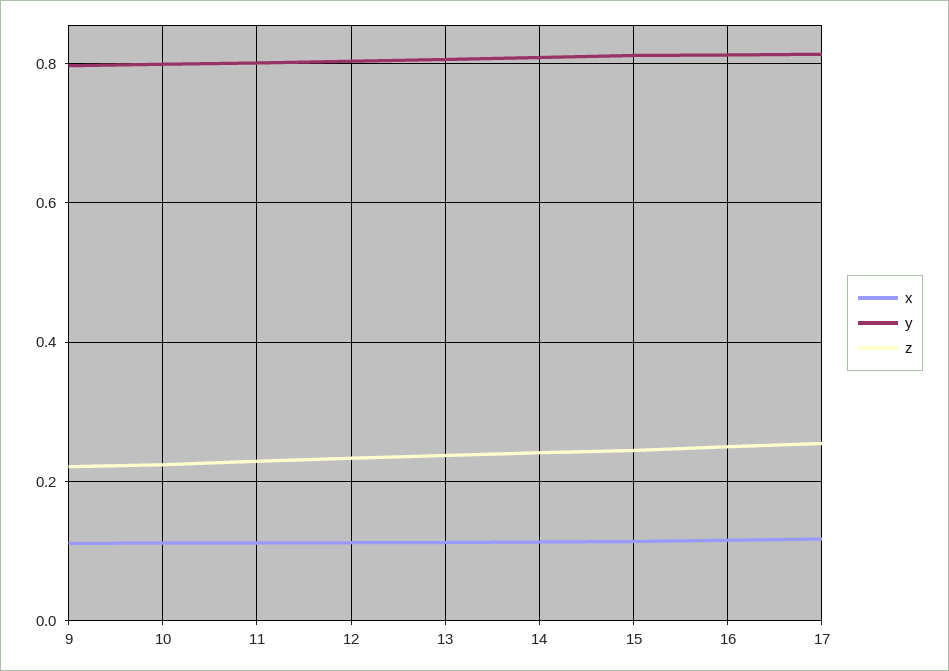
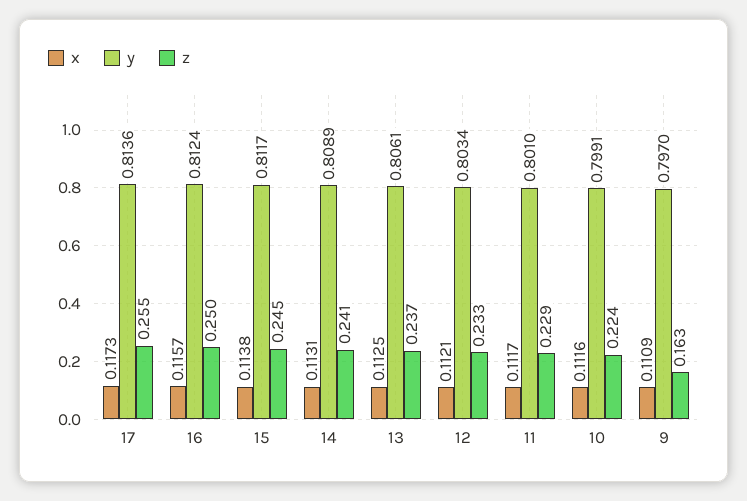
z, 9: 0.22 -> 0.163

